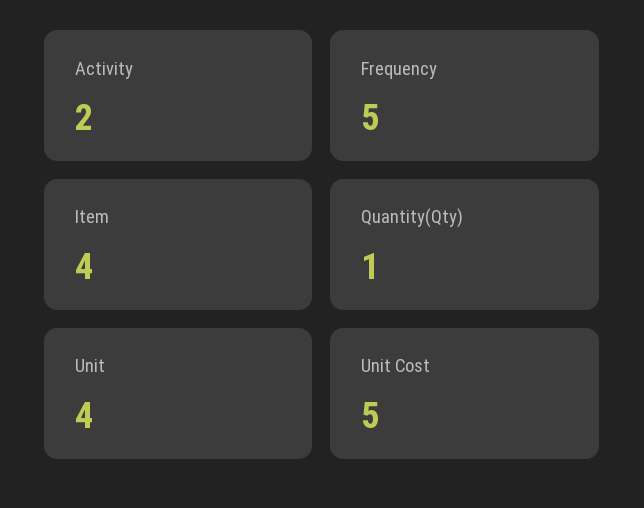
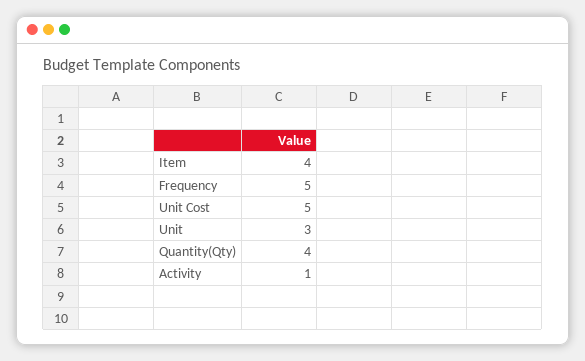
Activity: 2 -> 1
Quantity(Qty): 1 -> 4
Unit: 4 -> 3

